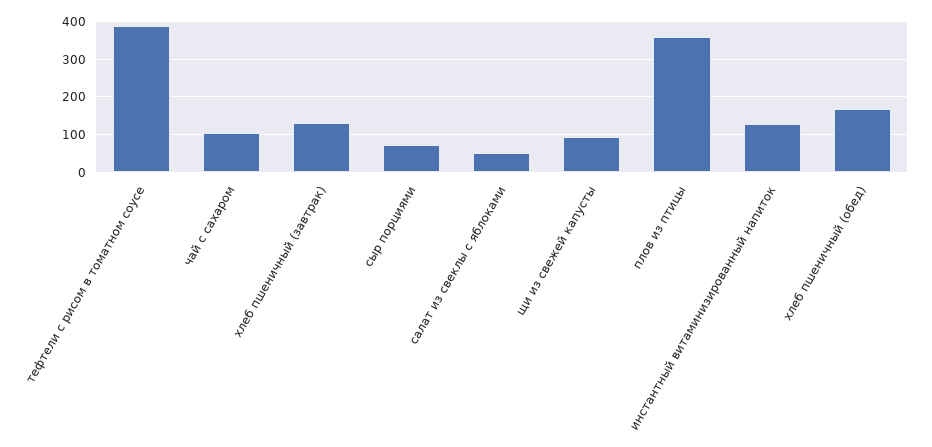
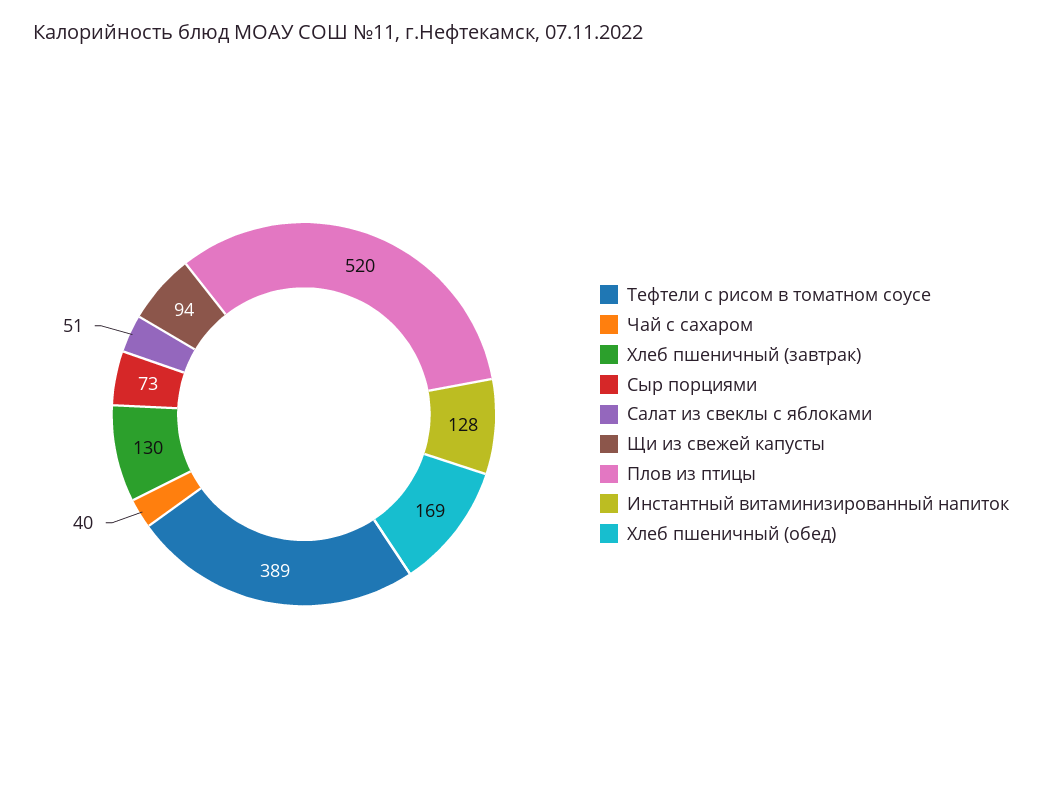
чай с сахаром: 100 -> 40
плов из птицы: 360 -> 520

